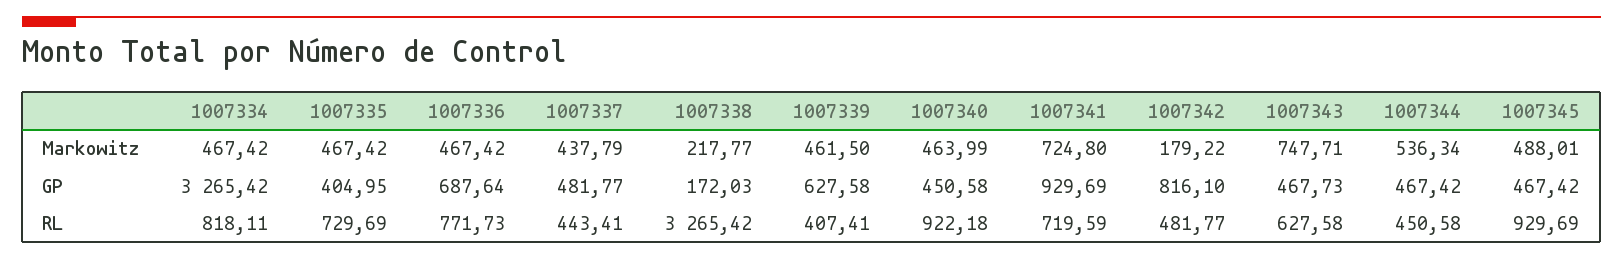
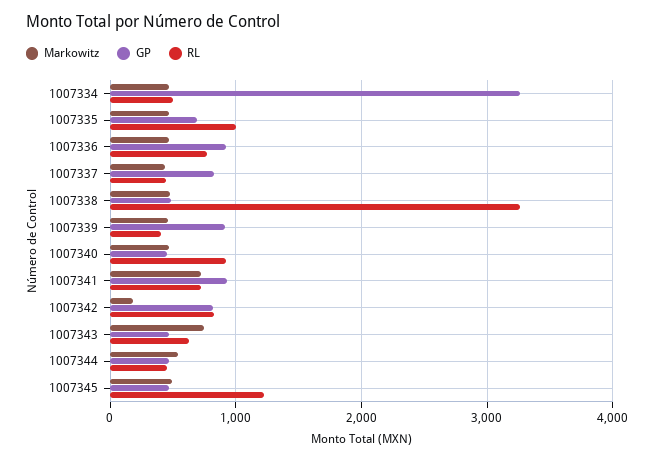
Markowitz, 1007338: 217.77 -> 500
GP, 1007335: 404.95 -> 700
GP, 1007336: 687.64 -> 900
GP, 1007337: 481.77 -> 800
GP, 1007338: 172.03 -> 500
GP, 1007339: 627.58 -> 900
RL, 1007334: 818.11 -> 500
RL, 1007335: 729.69 -> 1000
RL, 1007342: 481.77 -> 800
RL, 1007345: 929.69 -> 1200

